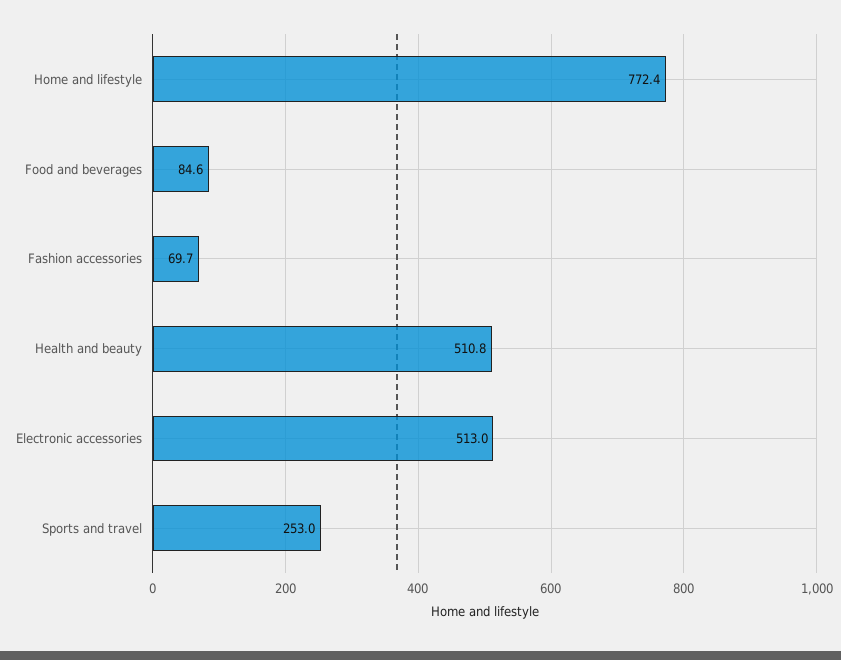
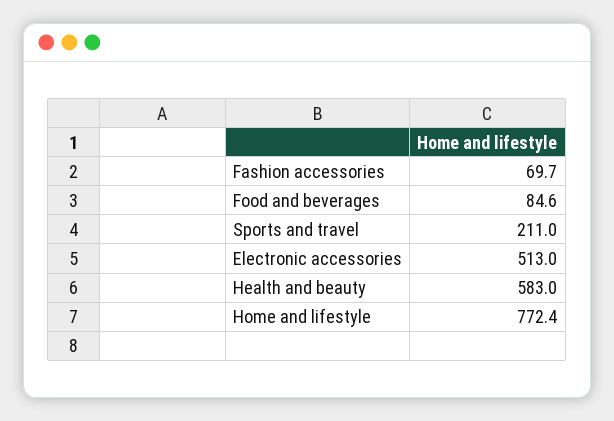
Health and beauty: 510.8 -> 583
Sports and travel: 253 -> 211

